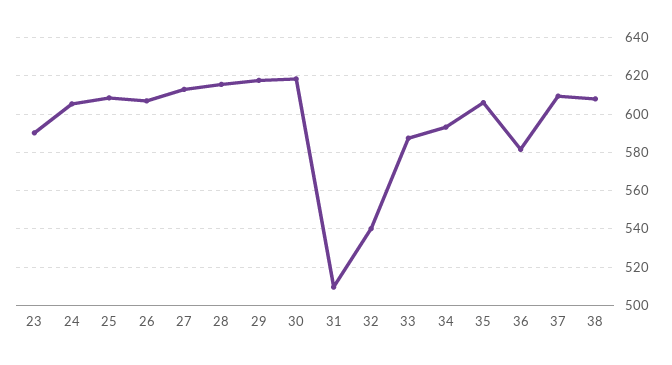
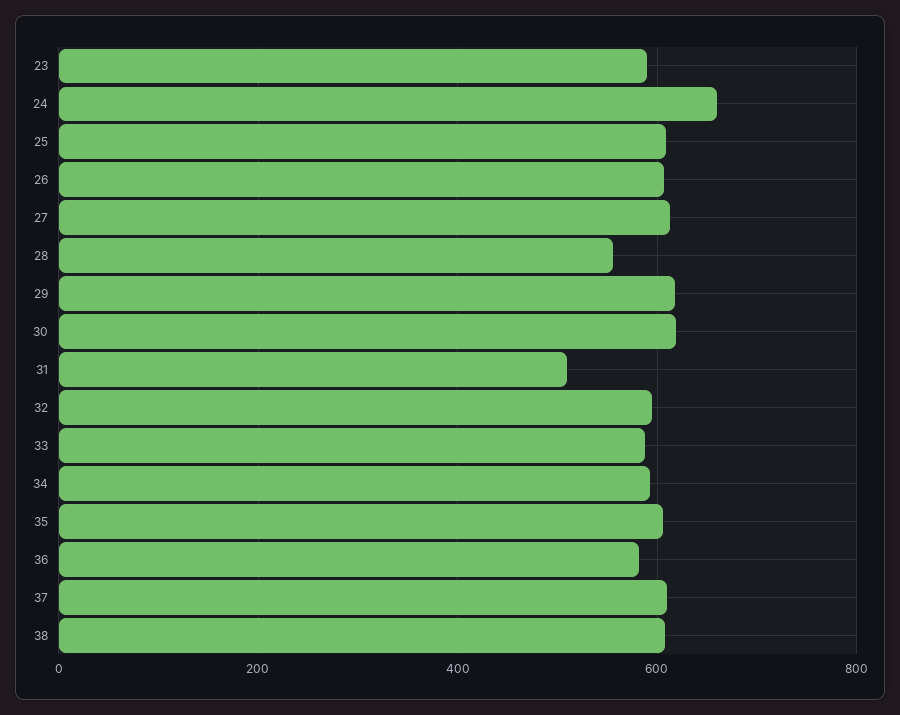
24: 605 -> 660
28: 615 -> 560
32: 540 -> 600

